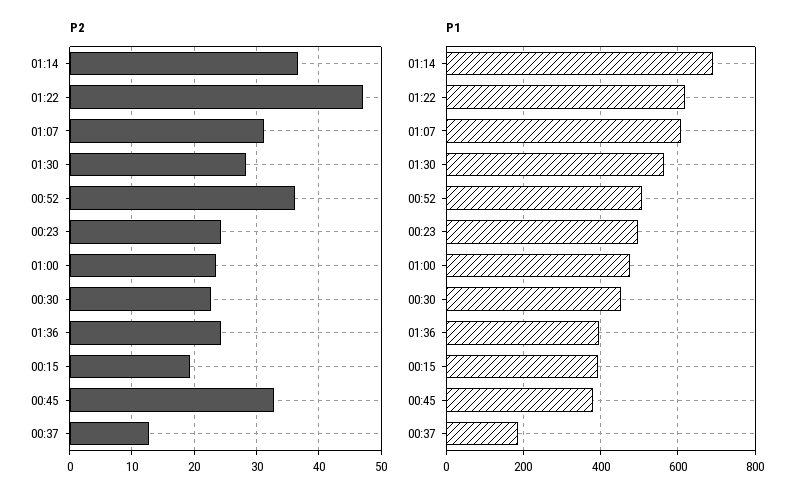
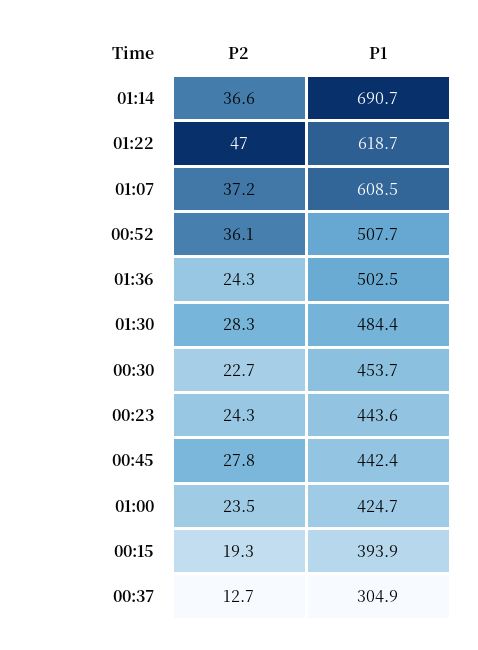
P2, 01:07: 31 -> 37.2
P2, 00:45: 33 -> 27.8
P1, 01:30: 560 -> 484.4
P1, 00:23: 500 -> 443.6
P1, 01:00: 480 -> 424.7
P1, 01:36: 400 -> 502.5
P1, 00:45: 380 -> 442.4
P1, 00:37: 180 -> 304.9

